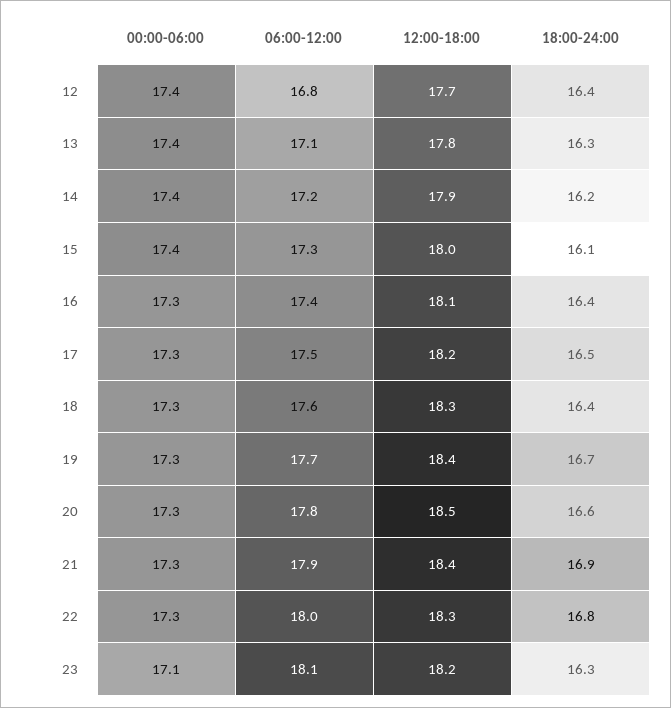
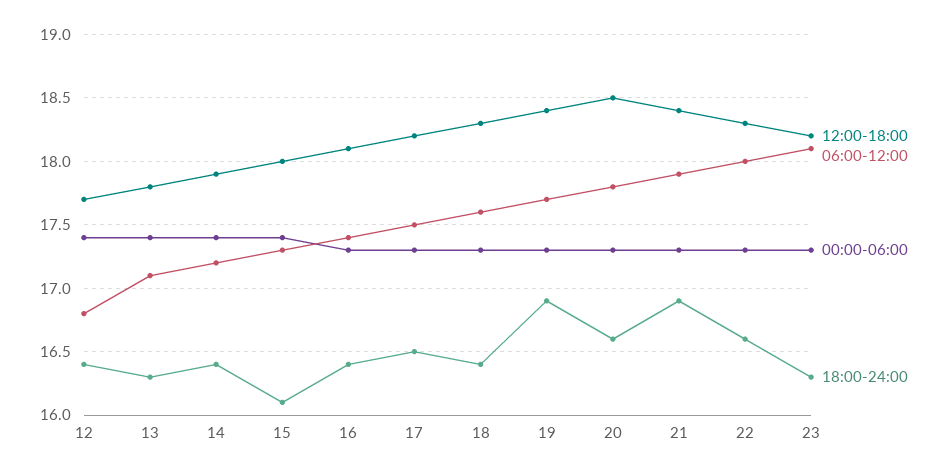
18:00-24:00, 14: 16.2 -> 16.4
18:00-24:00, 19: 16.7 -> 16.9
18:00-24:00, 22: 16.8 -> 16.6
00:00-06:00, 23: 17.1 -> 17.3

